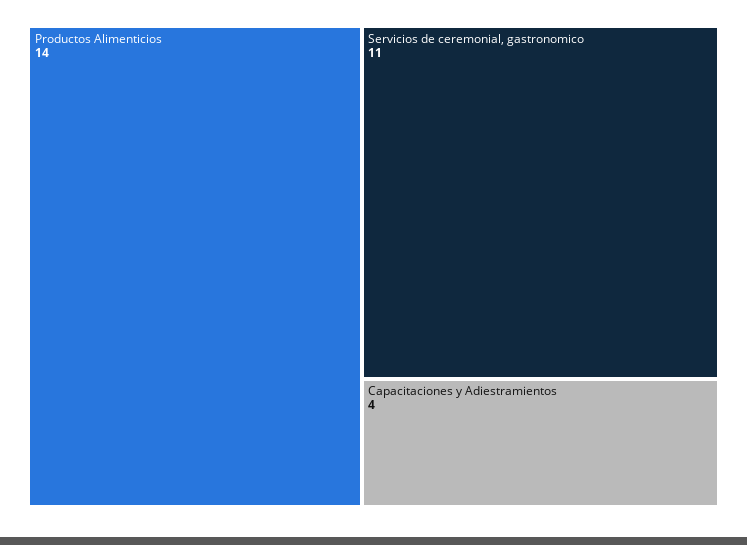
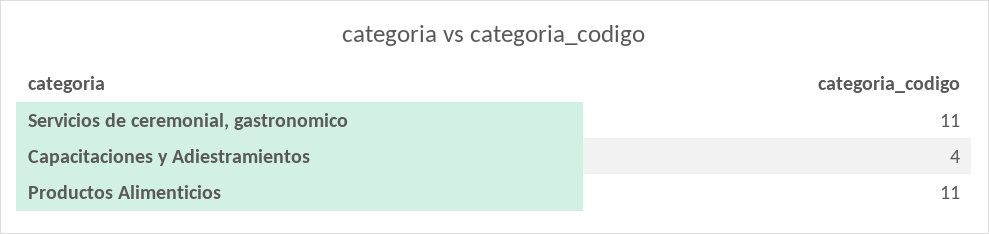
Productos Alimenticios: 14 -> 11

